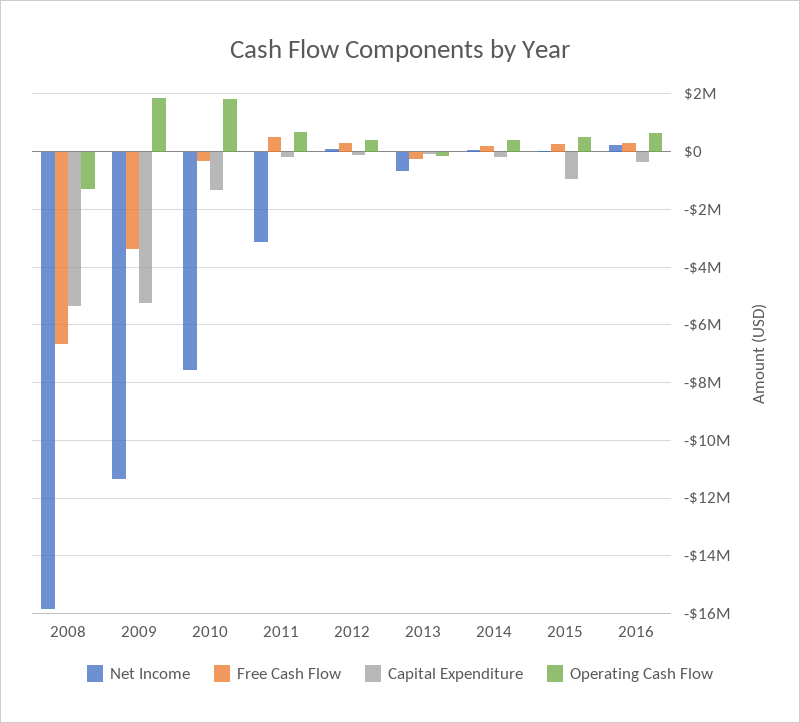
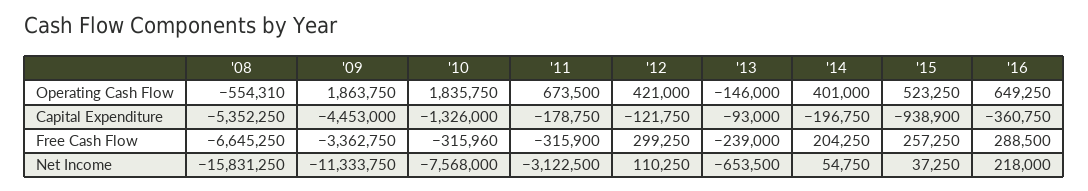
Operating Cash Flow, 2008: -1250000 -> -554310
Capital Expenditure, 2009: -5250000 -> -4453000
Free Cash Flow, 2011: 500000 -> -315900

